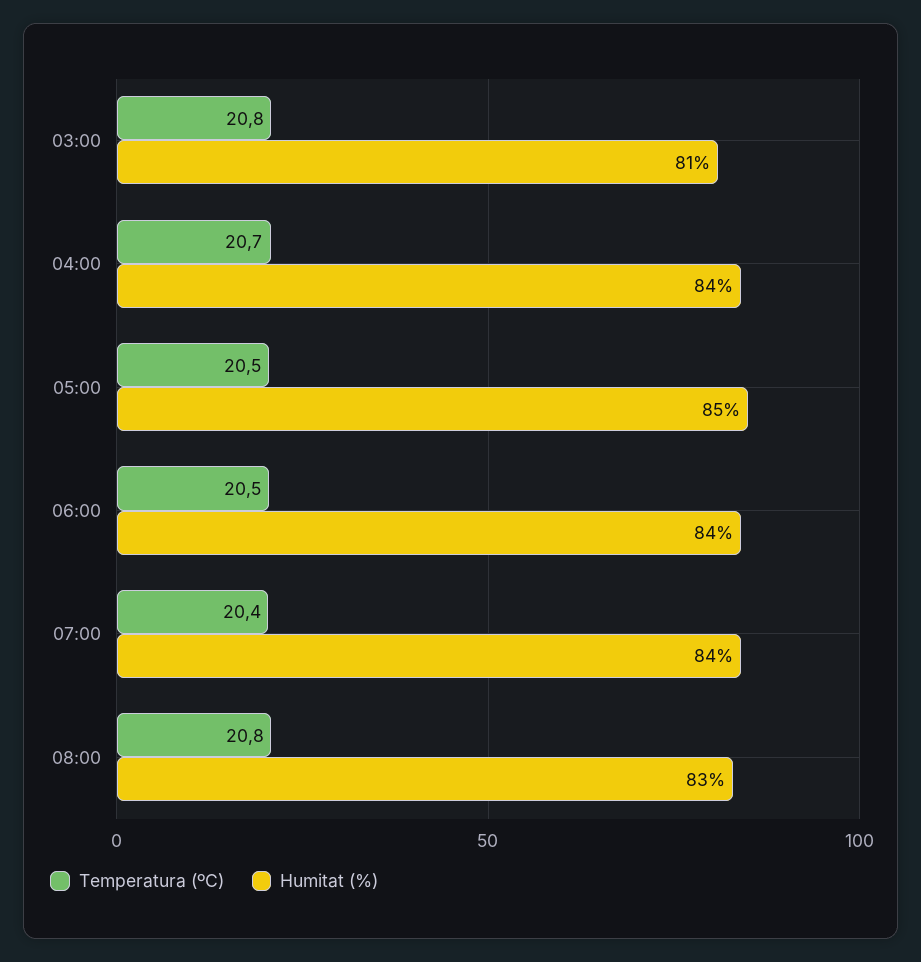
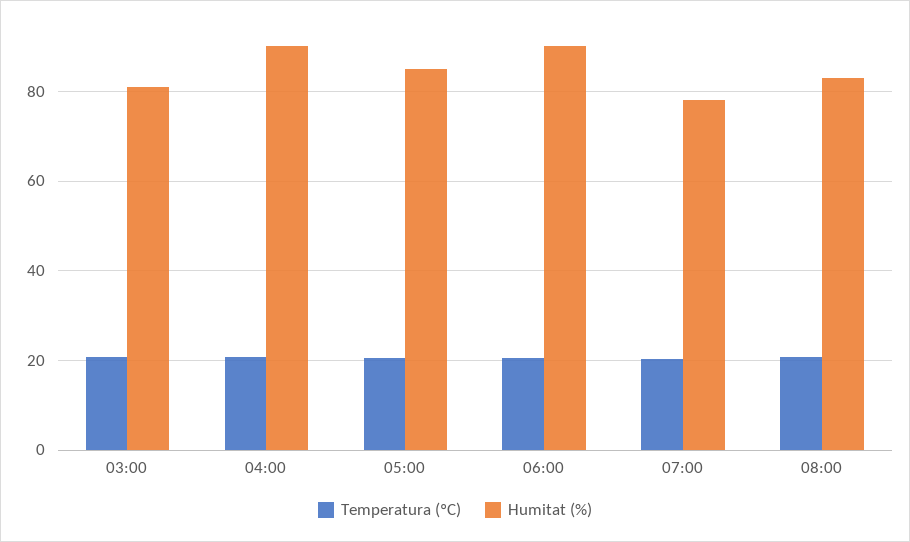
Humitat (%), 04:00: 84 -> 90
Humitat (%), 06:00: 84 -> 90
Humitat (%), 07:00: 84 -> 78

